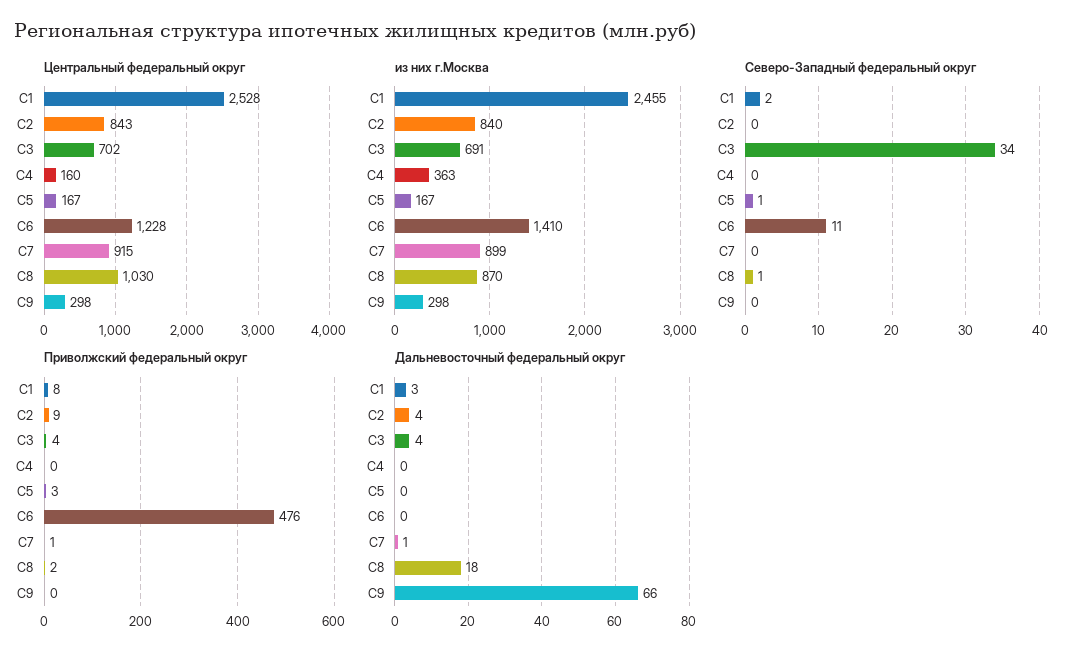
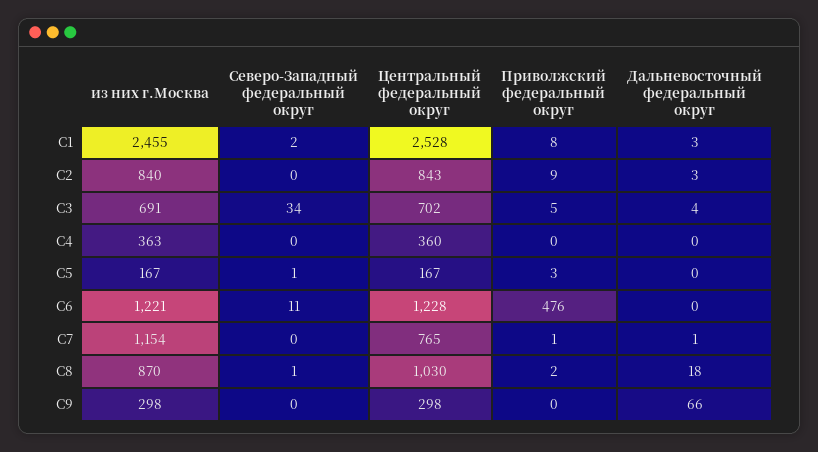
Центральный федеральный округ, C4: 160 -> 360
Центральный федеральный округ, C7: 915 -> 765
из них г.Москва, C6: 1410 -> 1221
из них г.Москва, C7: 899 -> 1154
Приволжский федеральный округ, C3: 4 -> 5
Дальневосточный федеральный округ, C2: 4 -> 3

